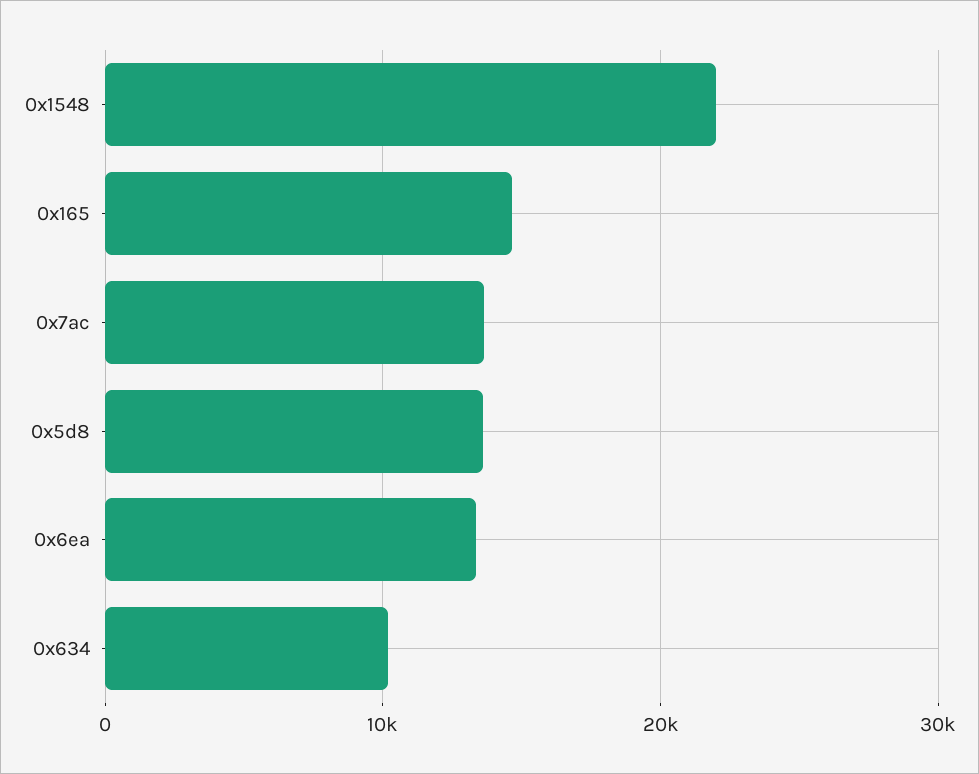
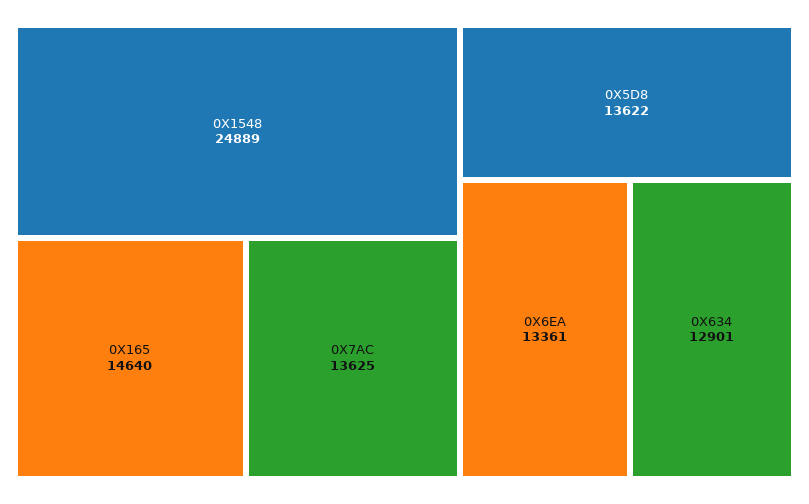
0x1548: 22000 -> 24889
0x634: 10000 -> 12901

